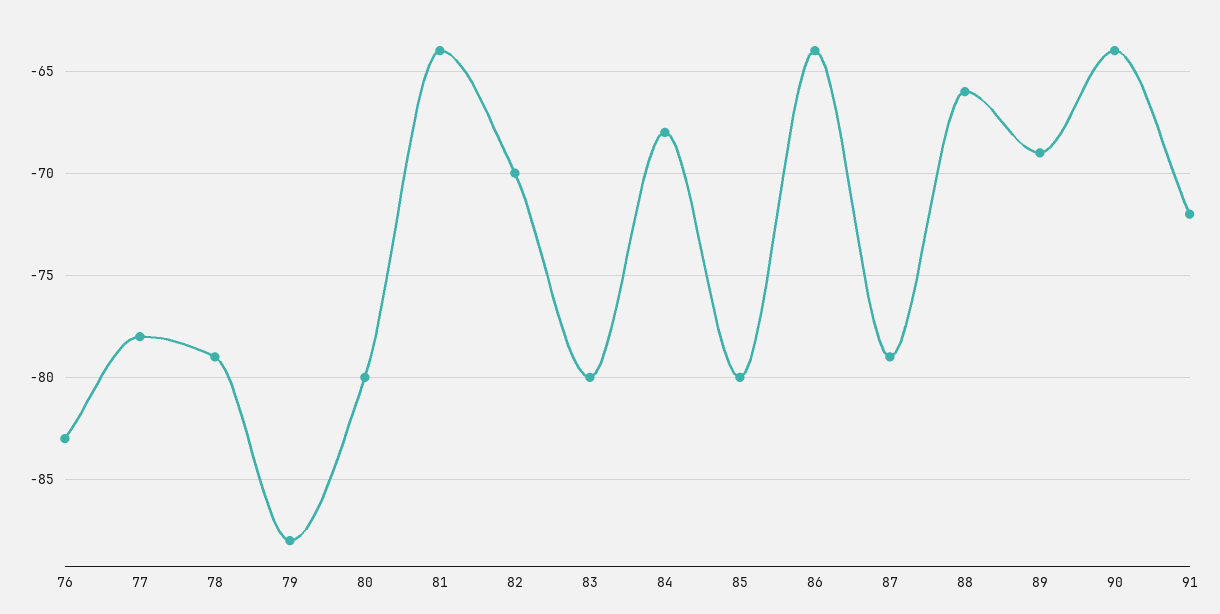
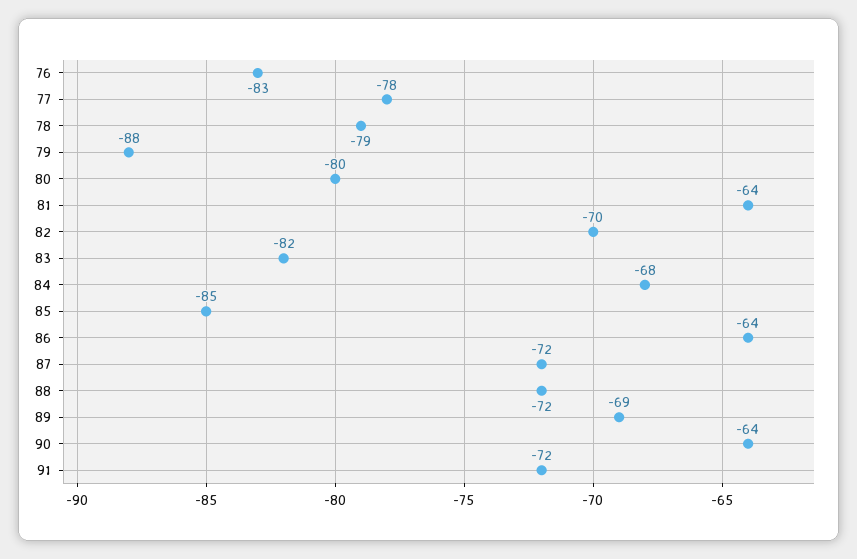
83: -80 -> -82
85: -80 -> -85
87: -79 -> -72
88: -66 -> -72

